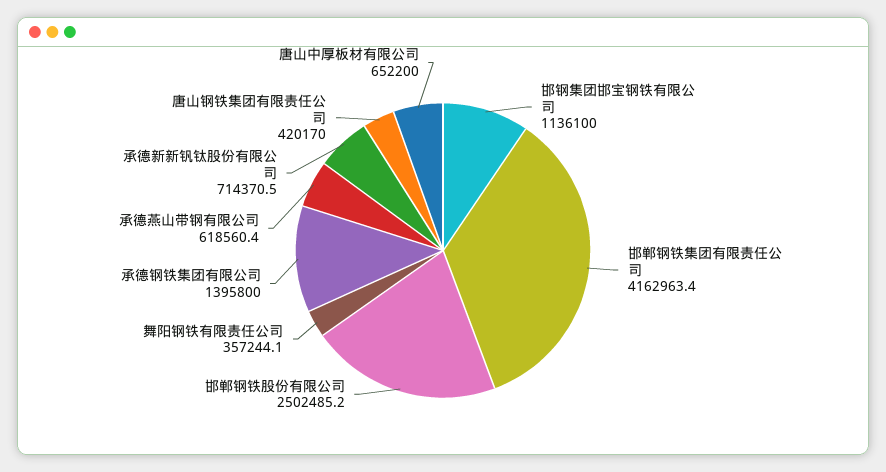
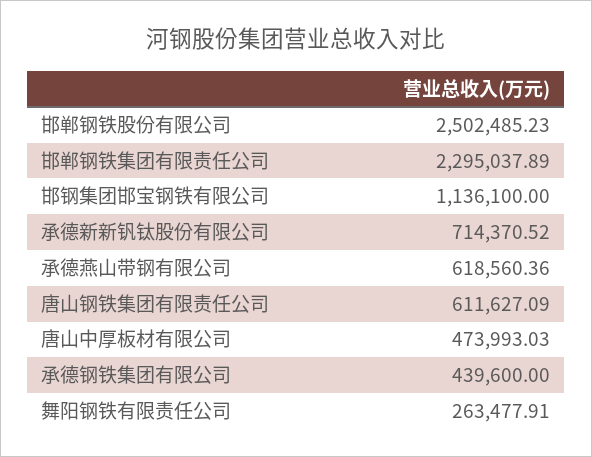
邯郸钢铁集团有限责任公司: 4162963.4 -> 2295037.89
舞阳钢铁有限责任公司: 357244.1 -> 263477.91
承德钢铁集团有限公司: 1395800 -> 439600
唐山钢铁集团有限责任公司: 420170 -> 611627.09
唐山中厚板材有限公司: 652200 -> 473993.03

